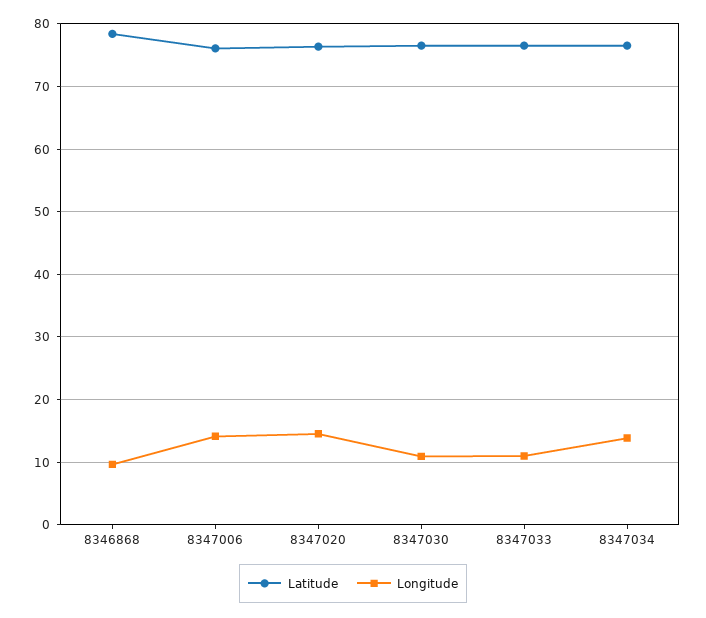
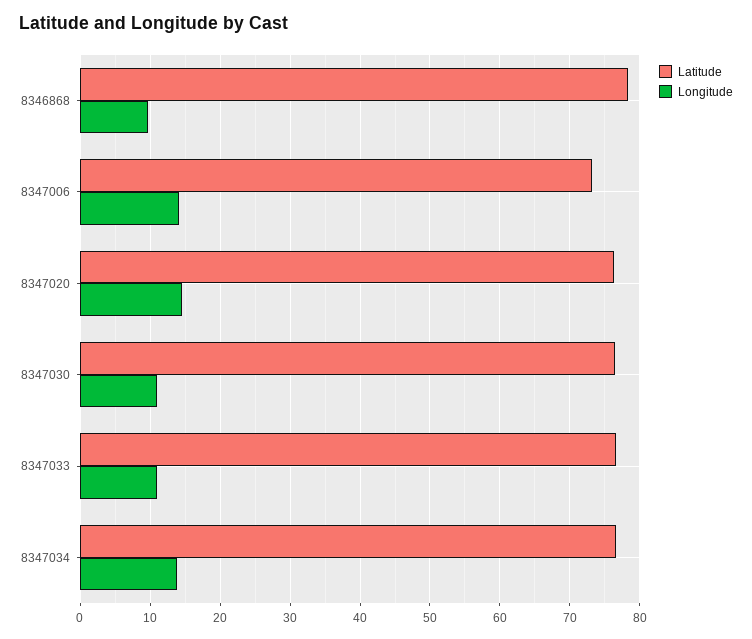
Latitude, 8347006: 76 -> 73

